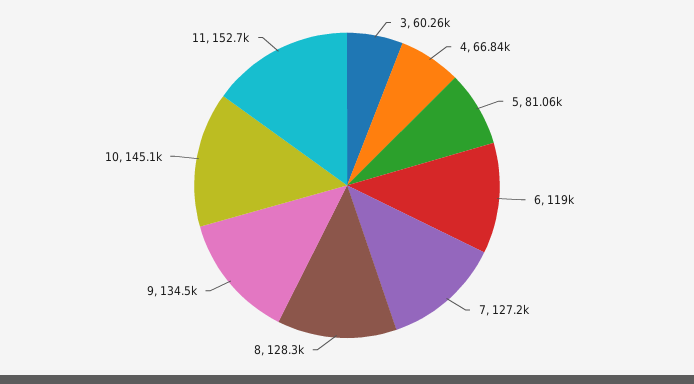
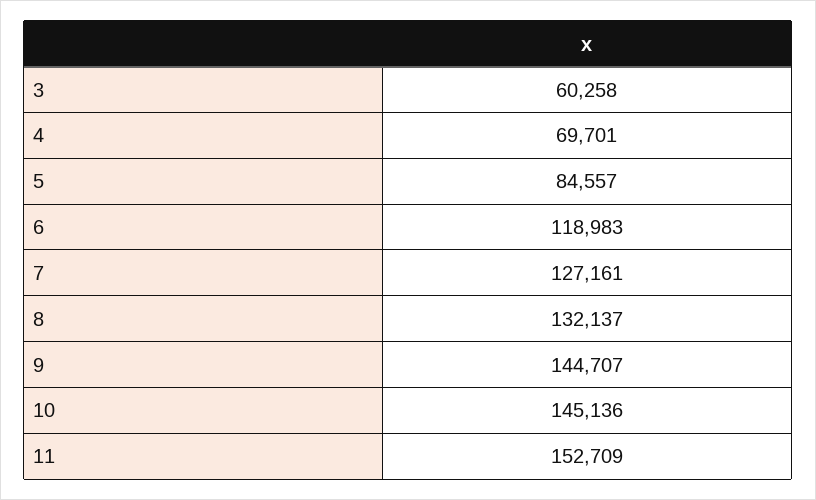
4: 66840 -> 69701
5: 81060 -> 84557
8: 128300 -> 132137
9: 134500 -> 144707

